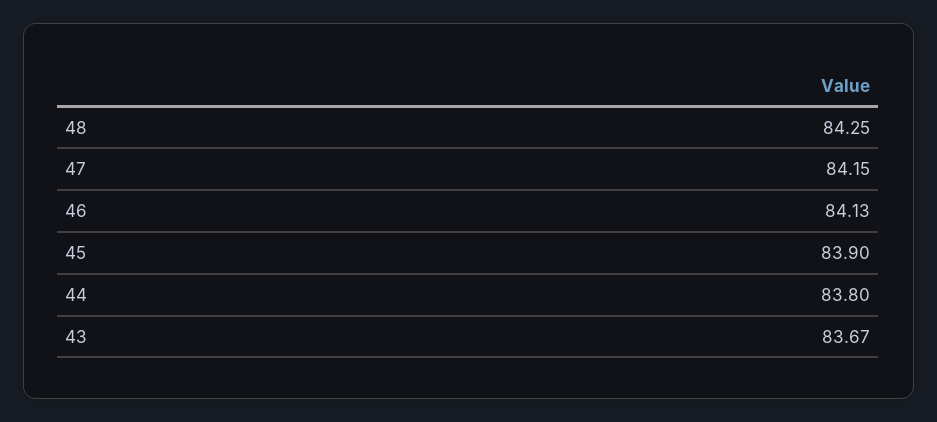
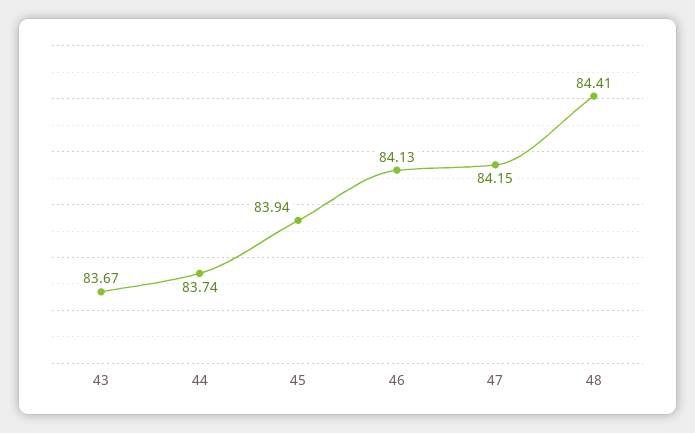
48: 84.25 -> 84.41
45: 83.9 -> 83.94
44: 83.8 -> 83.74

